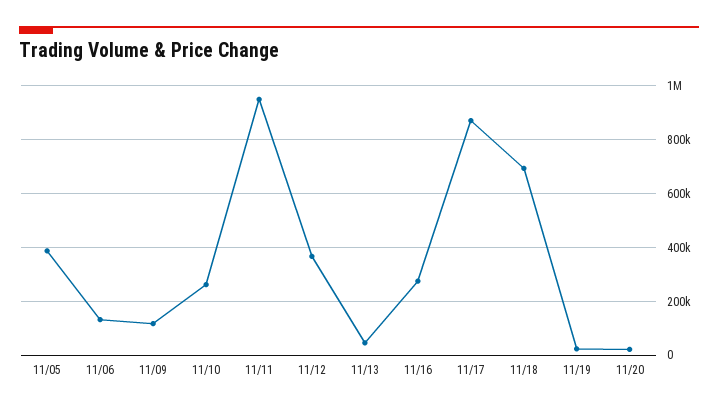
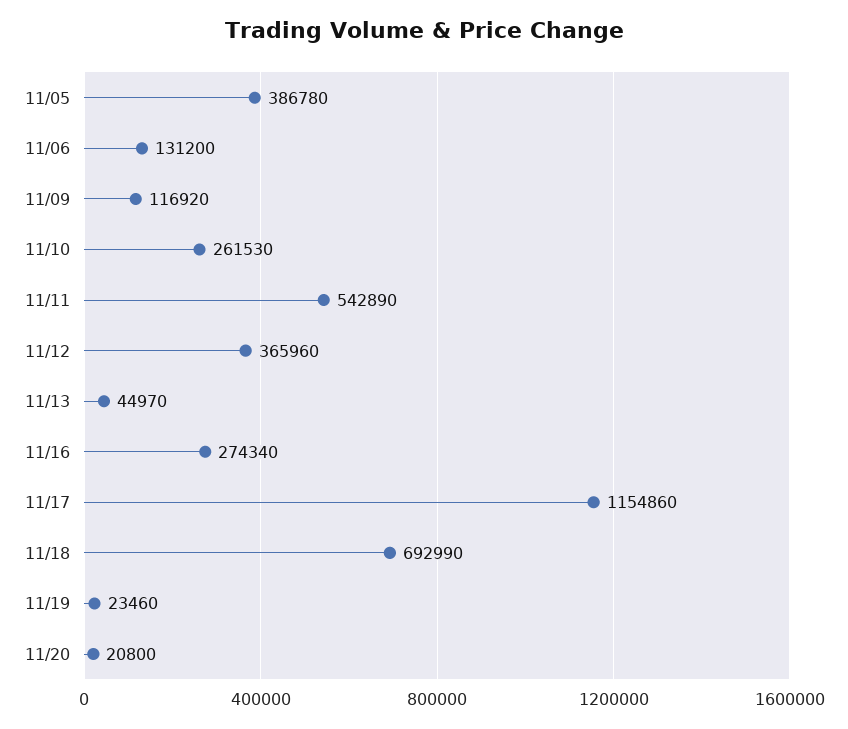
11/11: 950000 -> 542890
11/17: 875000 -> 1154860

